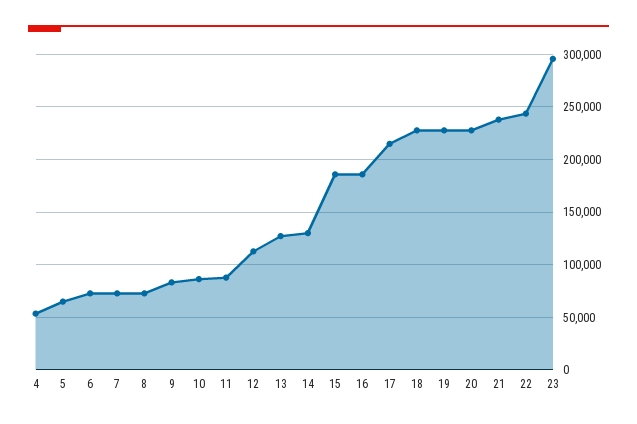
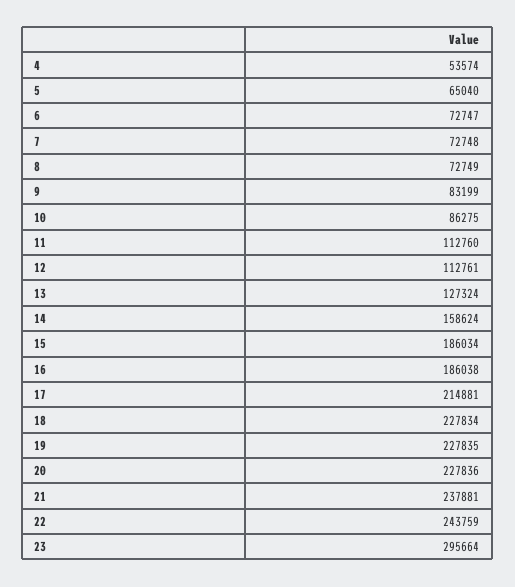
11: 90000 -> 112760
14: 130000 -> 158624

